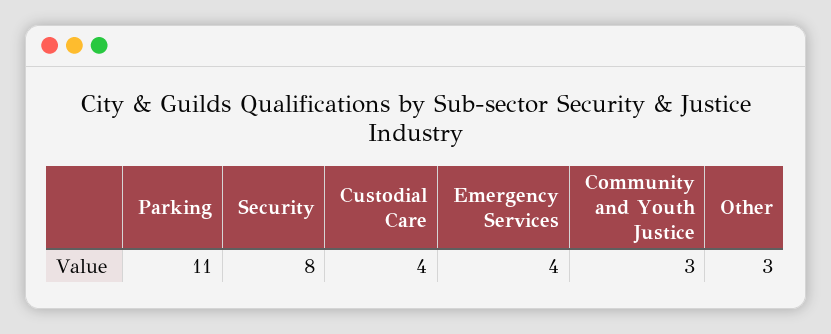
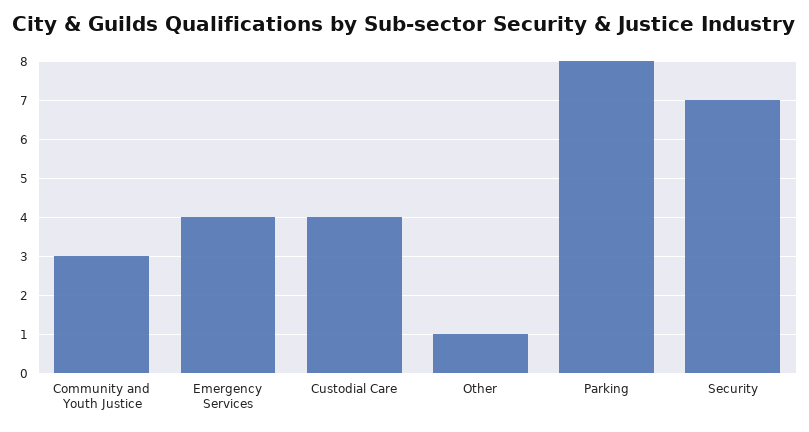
Parking: 11 -> 8
Security: 8 -> 7
Other: 3 -> 1

